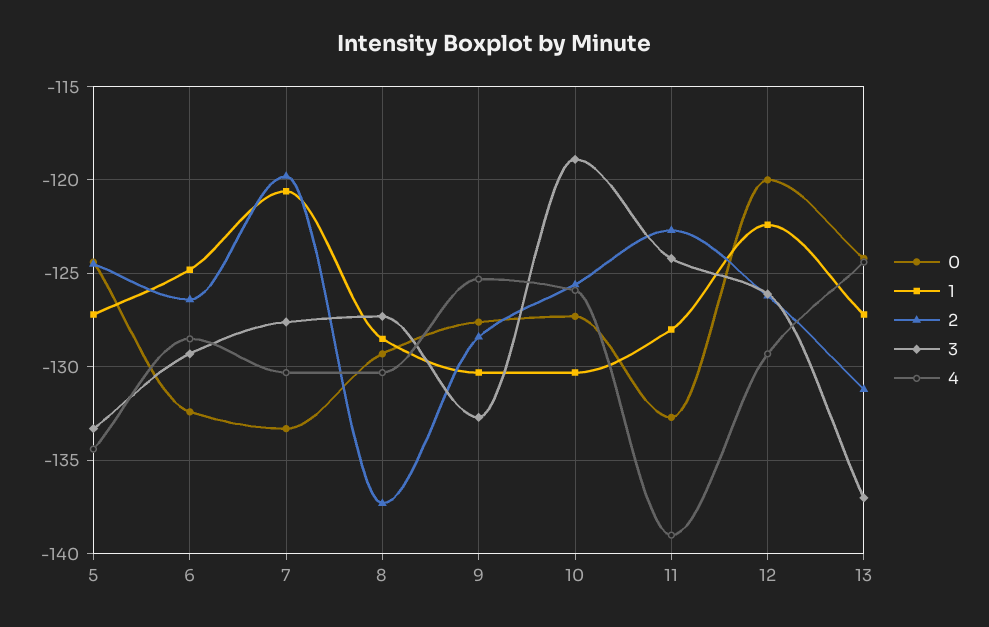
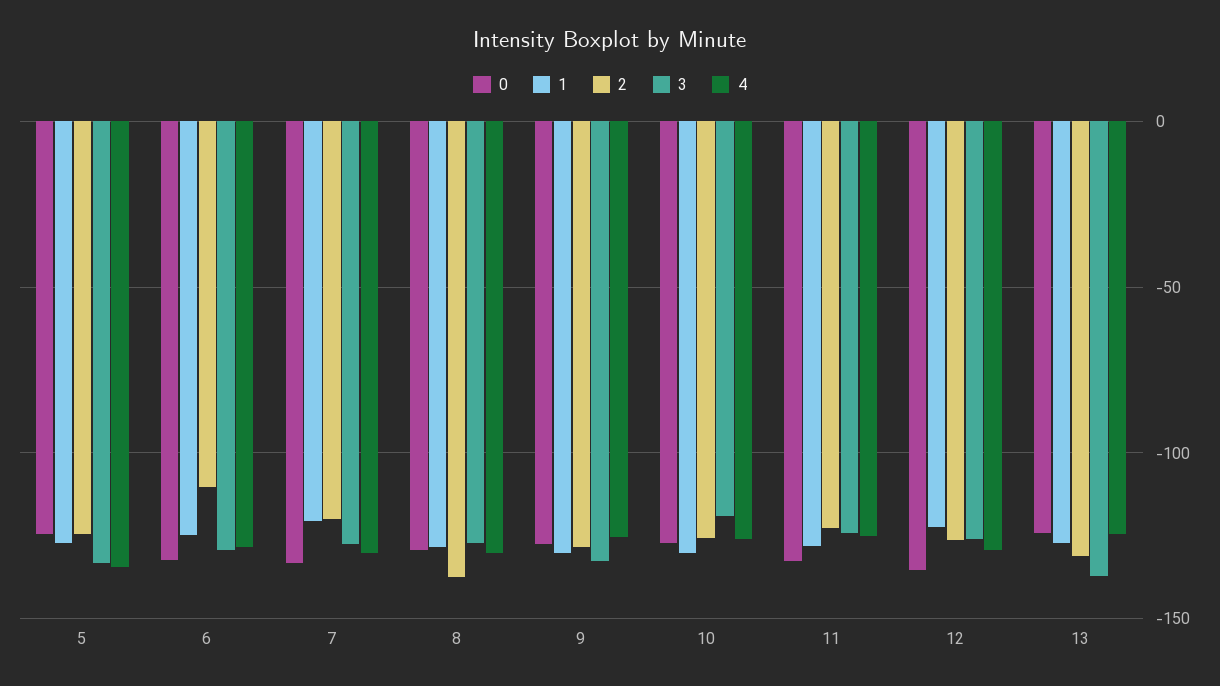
2, 6: -126.5 -> -110
4, 11: -139 -> -125
0, 12: -120 -> -135

